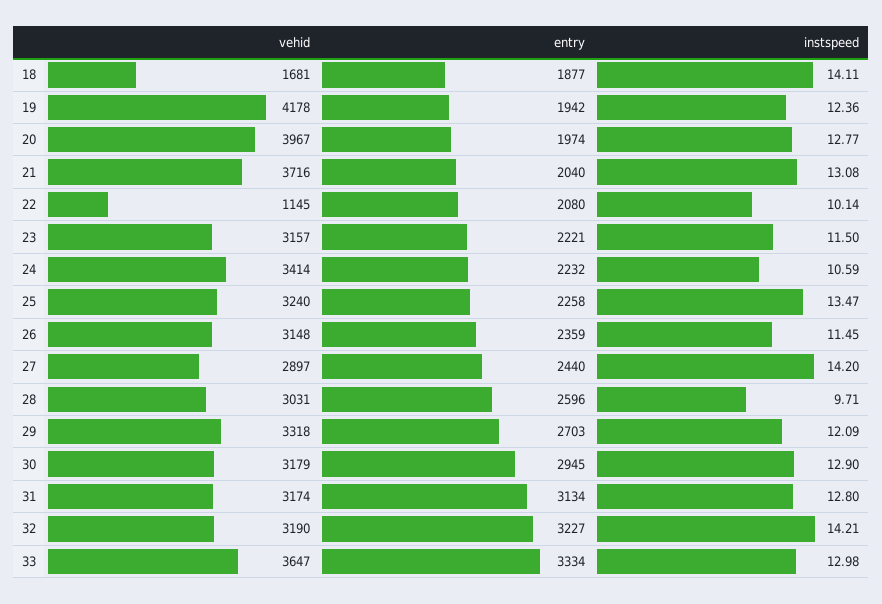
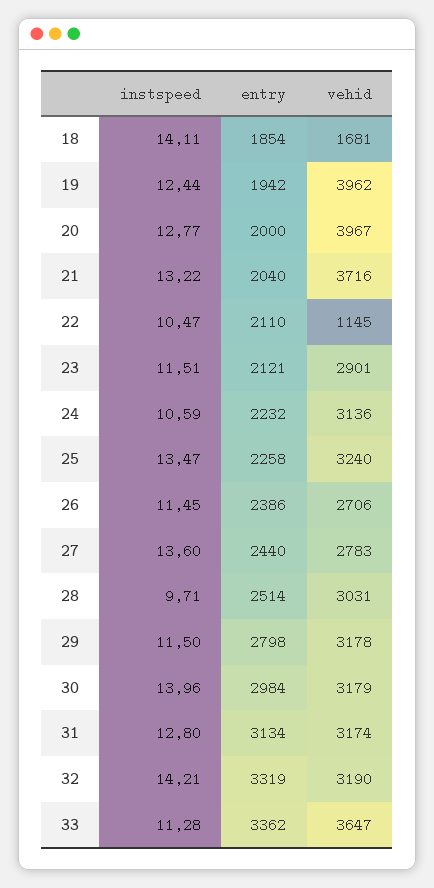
entry, 18: 1877 -> 1854
vehid, 19: 4178 -> 3962
instspeed, 19: 12.36 -> 12.44
entry, 20: 1974 -> 2000
instspeed, 21: 13.08 -> 13.22
entry, 22: 2080 -> 2110
instspeed, 22: 10.14 -> 10.47
vehid, 23: 3157 -> 2901
entry, 23: 2221 -> 2121
instspeed, 23: 11.5 -> 11.51
vehid, 24: 3414 -> 3136
vehid, 26: 3148 -> 2706
entry, 26: 2359 -> 2386
vehid, 27: 2897 -> 2783
instspeed, 27: 14.2 -> 13.6
entry, 28: 2596 -> 2514
vehid, 29: 3318 -> 3178
entry, 29: 2703 -> 2798
instspeed, 29: 12.09 -> 11.5
entry, 30: 2945 -> 2984
instspeed, 30: 12.9 -> 13.96
entry, 32: 3227 -> 3319
entry, 33: 3334 -> 3362
instspeed, 33: 12.98 -> 11.28

